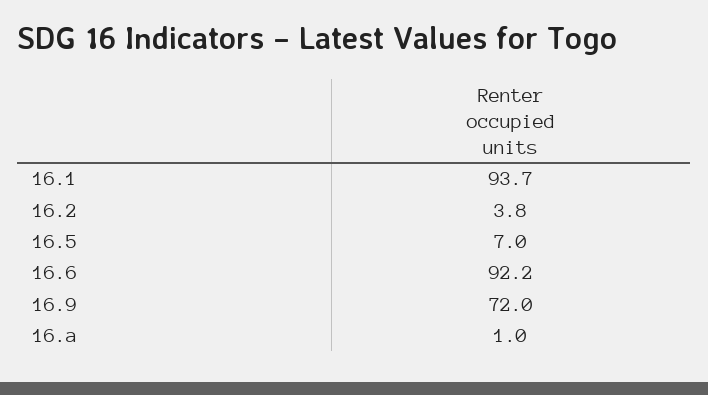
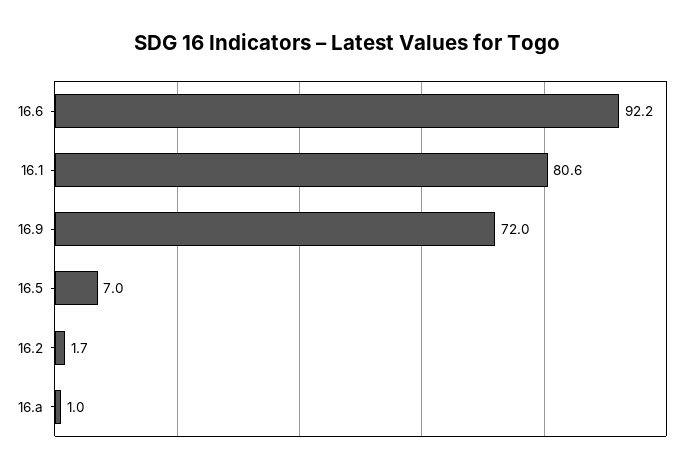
16.1: 93.7 -> 80.6
16.2: 3.8 -> 1.7

